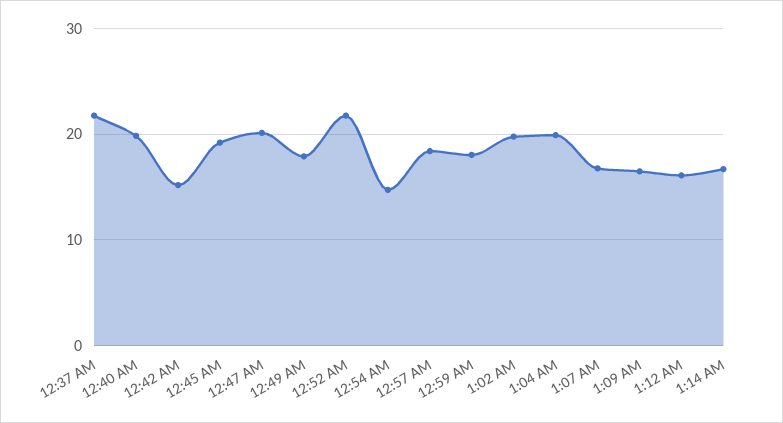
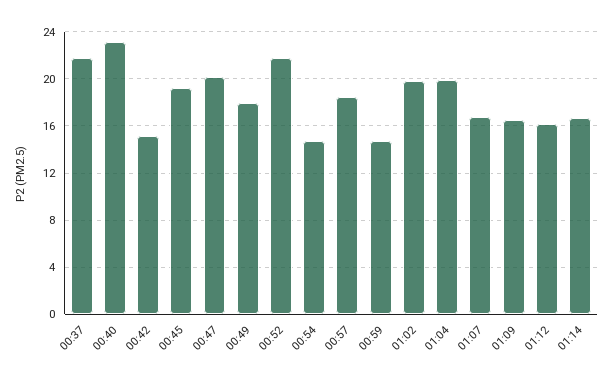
12:40 AM: 20 -> 23
12:59 AM: 18 -> 15

